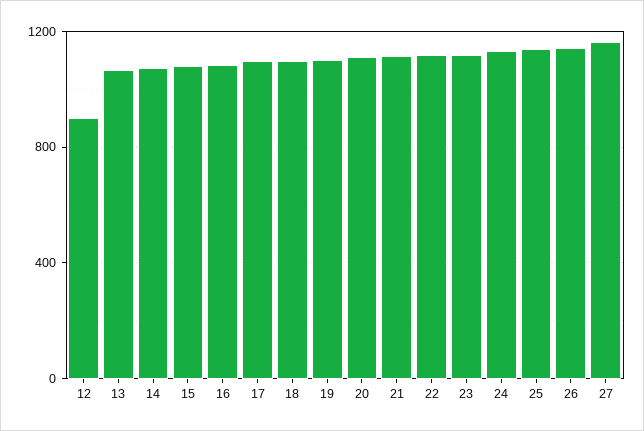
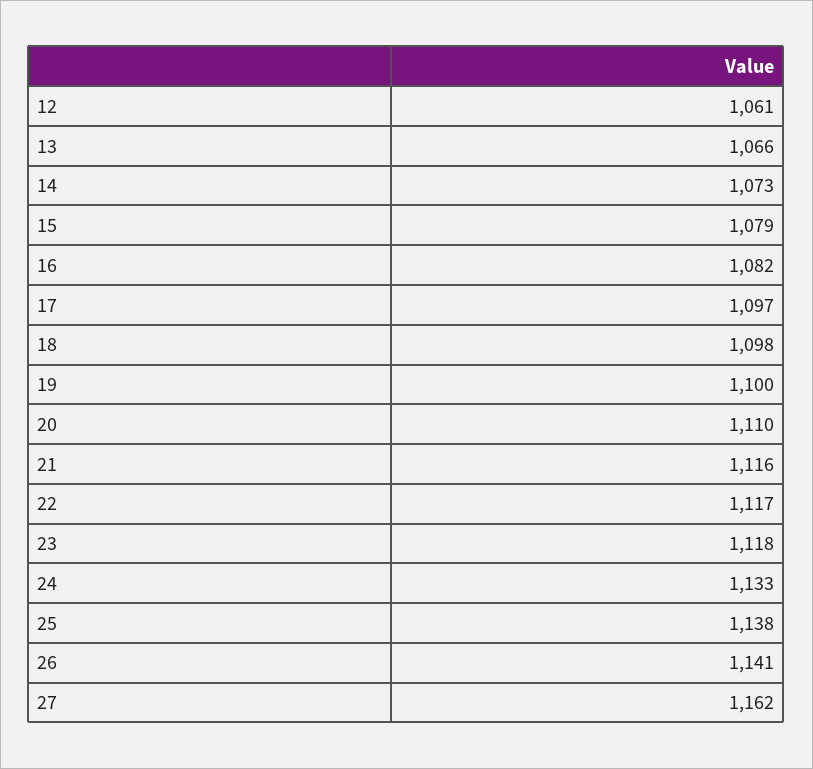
12: 900 -> 1061

